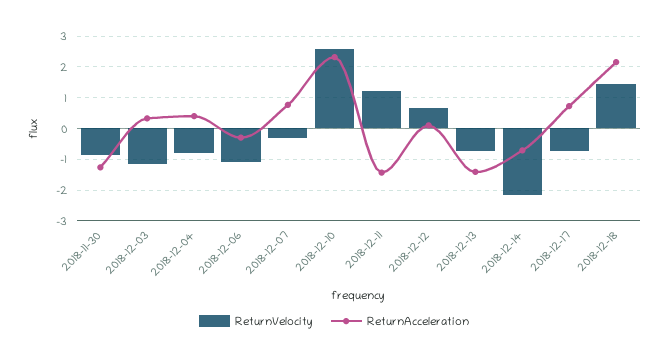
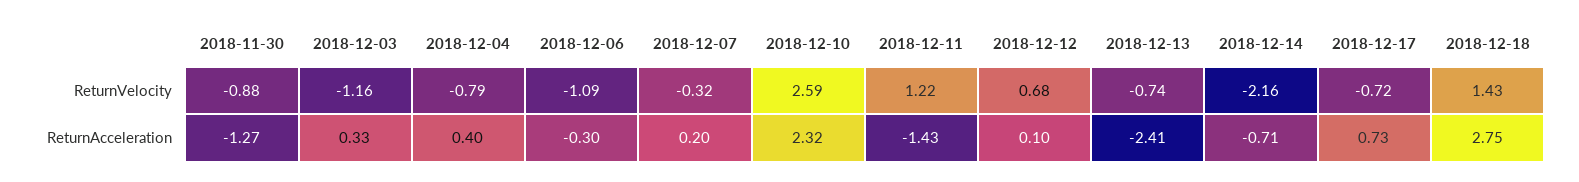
ReturnAcceleration, 2018-12-07: 0.8 -> 0.2
ReturnAcceleration, 2018-12-13: -1.4 -> -2.41
ReturnAcceleration, 2018-12-18: 2.2 -> 2.75

